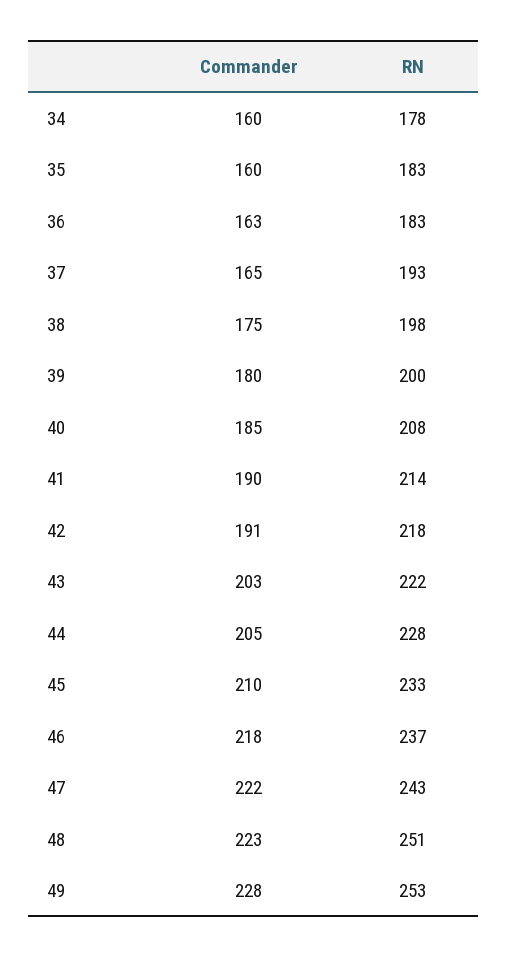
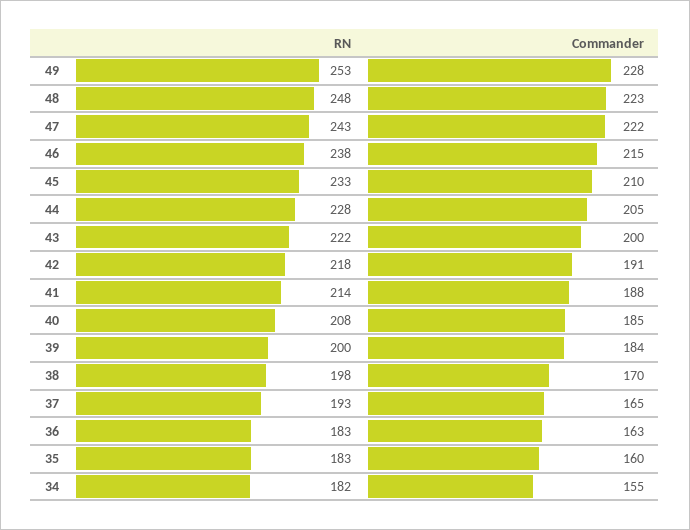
Commander, 34: 160 -> 155
RN, 34: 178 -> 182
Commander, 38: 175 -> 170
Commander, 39: 180 -> 184
Commander, 41: 190 -> 188
Commander, 43: 203 -> 200
Commander, 46: 218 -> 215
RN, 46: 237 -> 238
RN, 48: 251 -> 248

